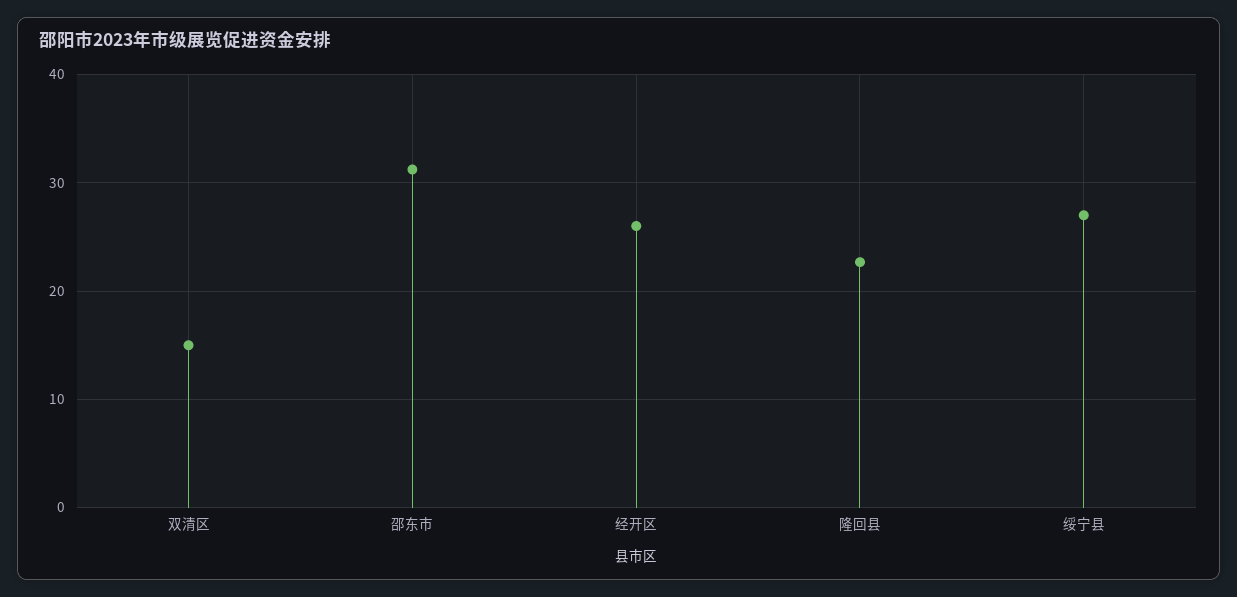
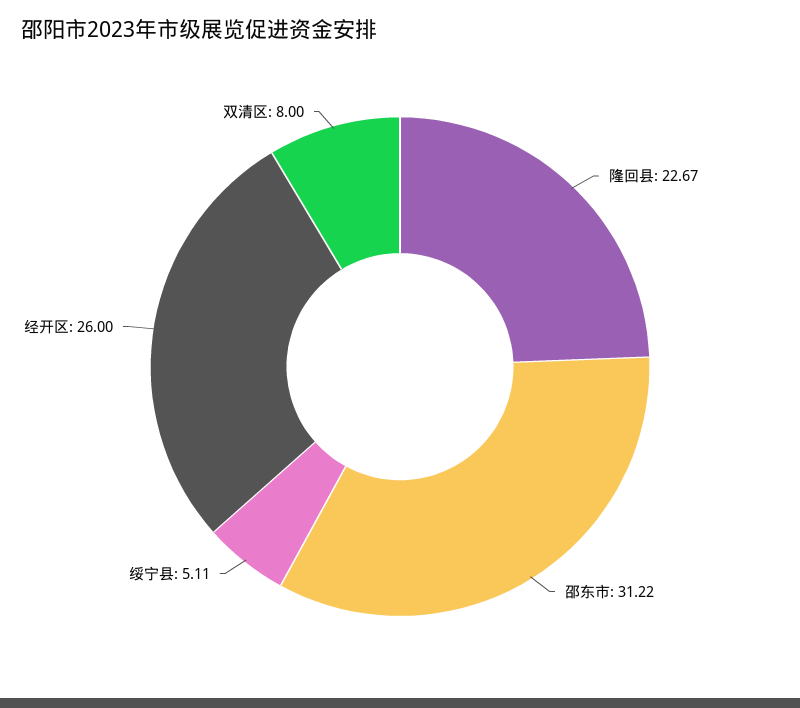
双清区: 15 -> 8
绥宁县: 27 -> 5.11

